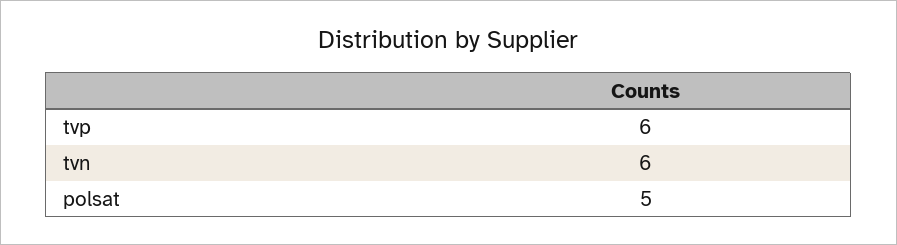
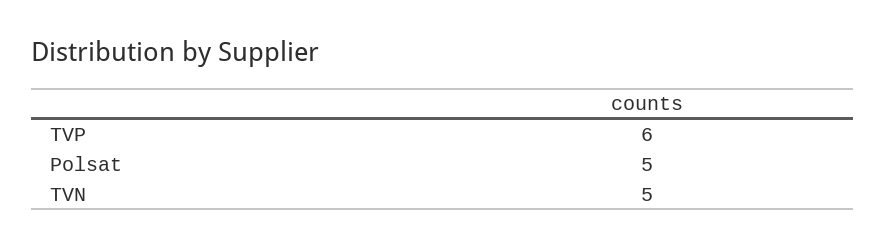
tvn: 6 -> 5

